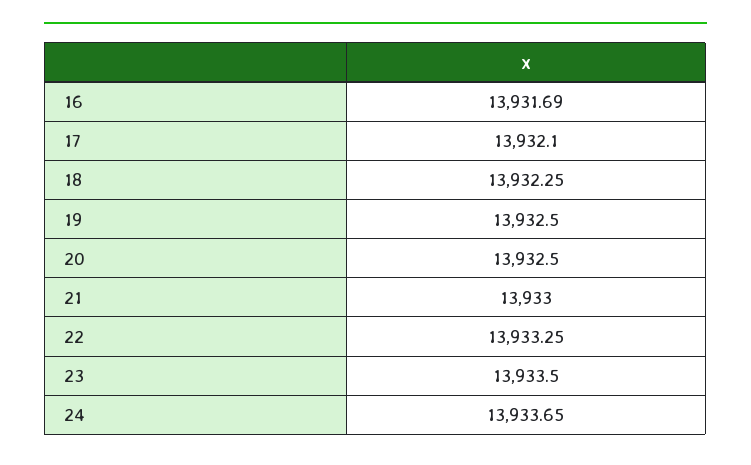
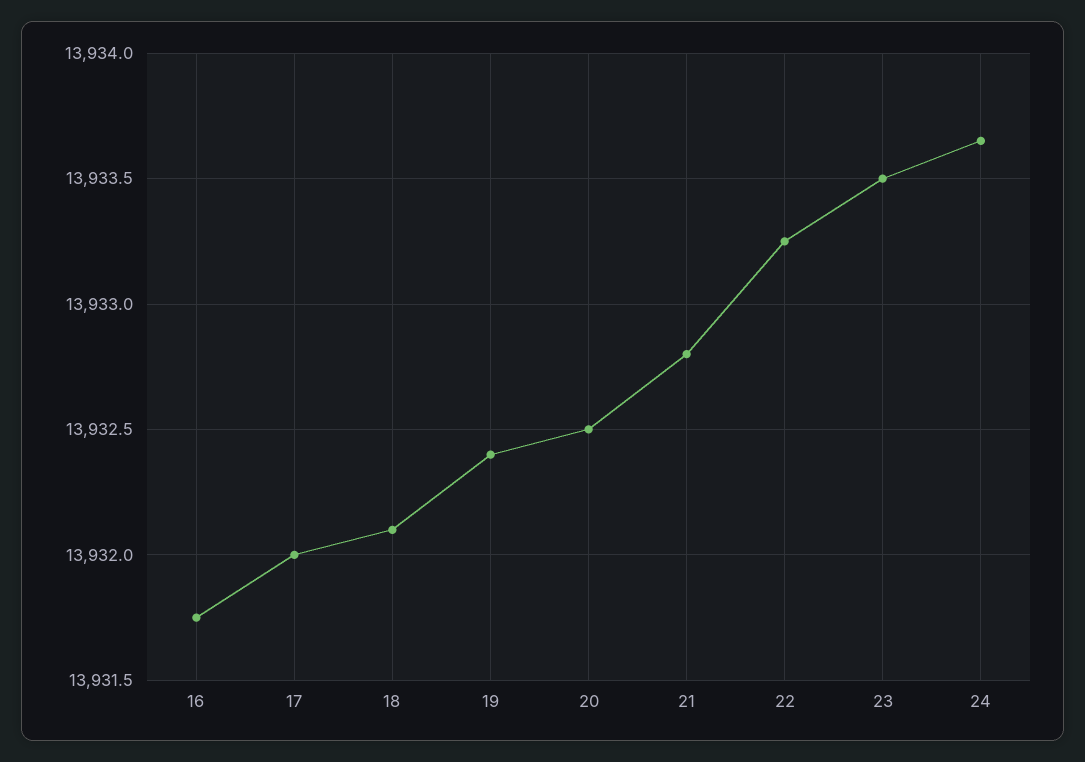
16: 13931.69 -> 13931.75
17: 13932.1 -> 13932
18: 13932.25 -> 13932.1
19: 13932.5 -> 13932.4
21: 13933 -> 13932.8

